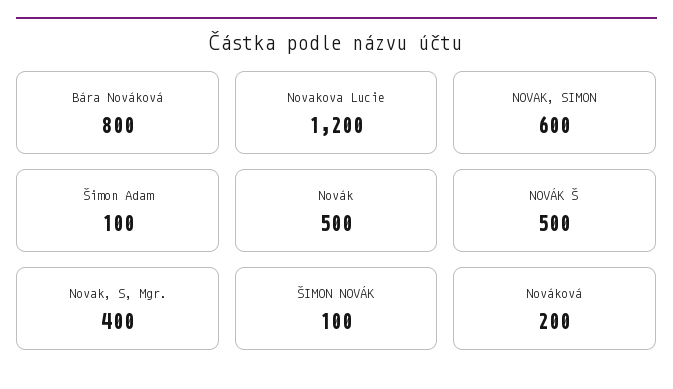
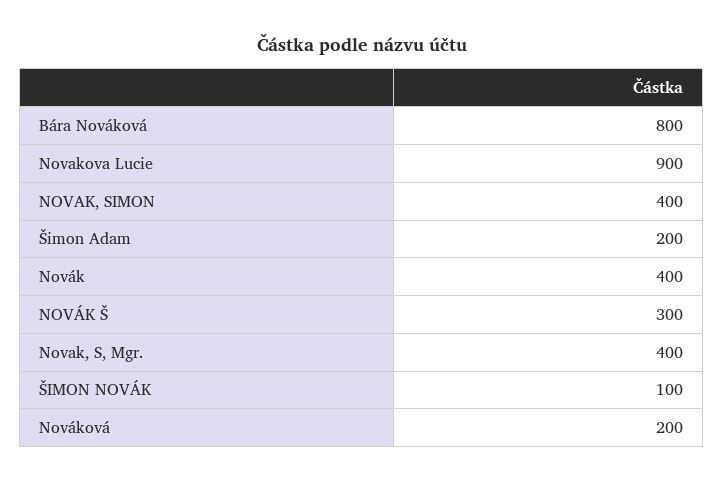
Novakova Lucie: 1200 -> 900
NOVAK, SIMON: 600 -> 400
Šimon Adam: 100 -> 200
Novák: 500 -> 400
NOVÁK Š: 500 -> 300

